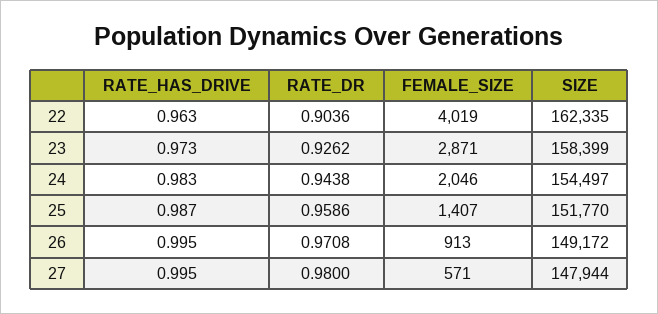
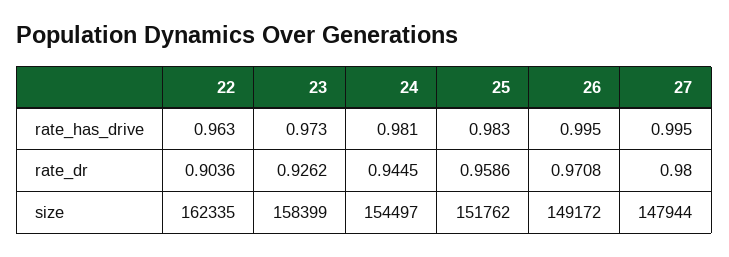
FEMALE_SIZE, 22: 4019 -> none
FEMALE_SIZE, 23: 2871 -> none
RATE_HAS_DRIVE, 24: 0.983 -> 0.981
RATE_DR, 24: 0.9438 -> 0.9445
FEMALE_SIZE, 24: 2046 -> none
RATE_HAS_DRIVE, 25: 0.987 -> 0.983
FEMALE_SIZE, 25: 1407 -> none
SIZE, 25: 151770 -> 151762
FEMALE_SIZE, 26: 913 -> none
FEMALE_SIZE, 27: 571 -> none

